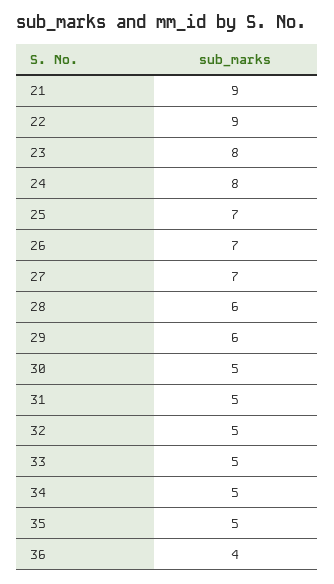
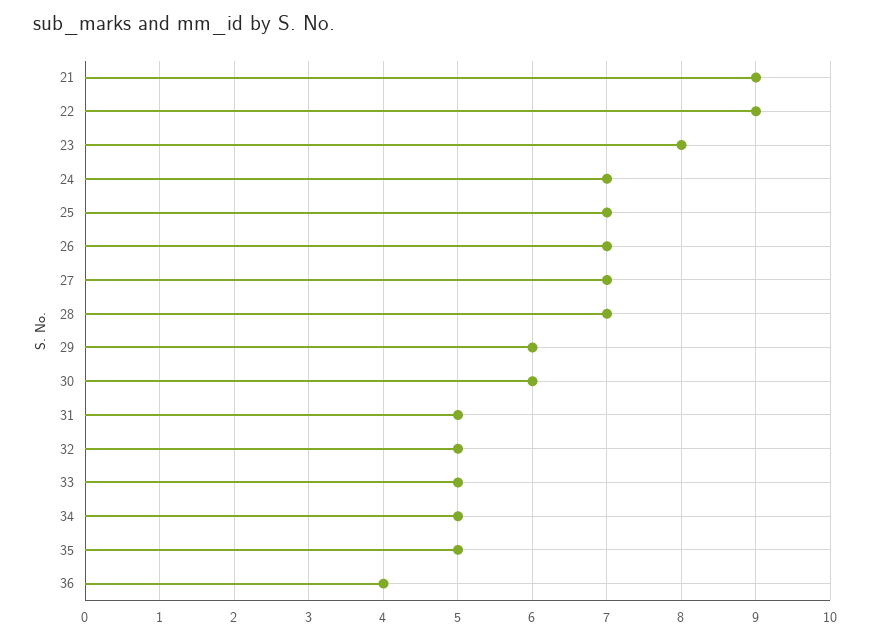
24: 8 -> 7
28: 6 -> 7
30: 5 -> 6

